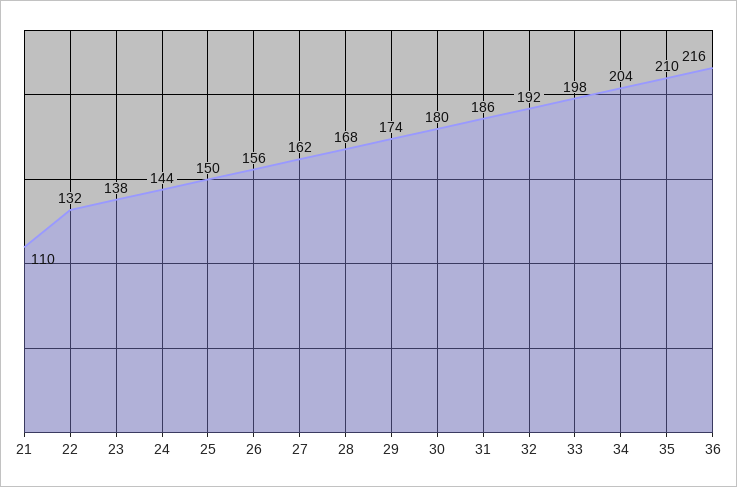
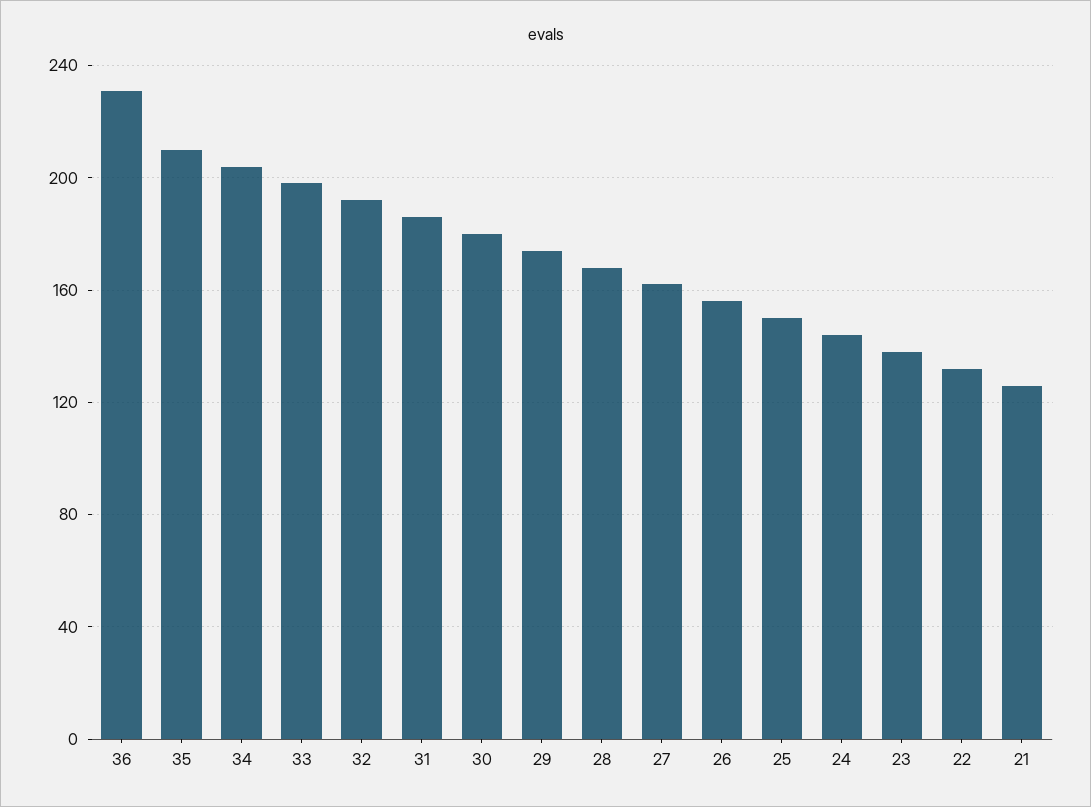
21: 110 -> 125
36: 216 -> 230

